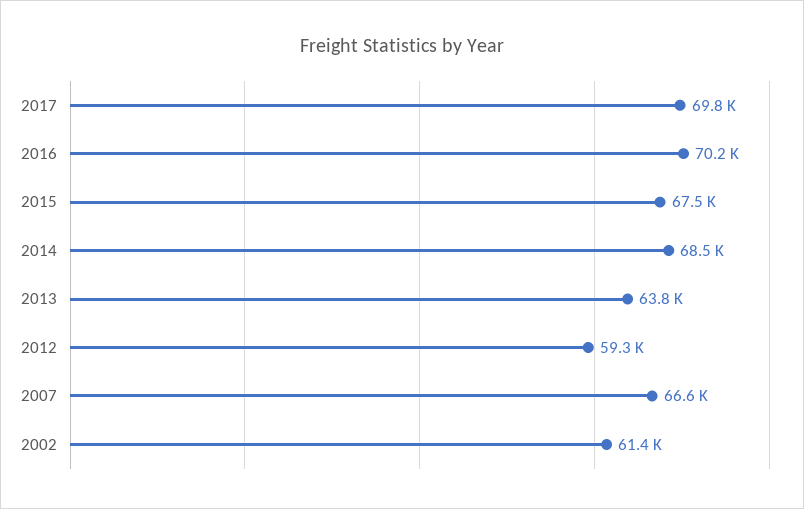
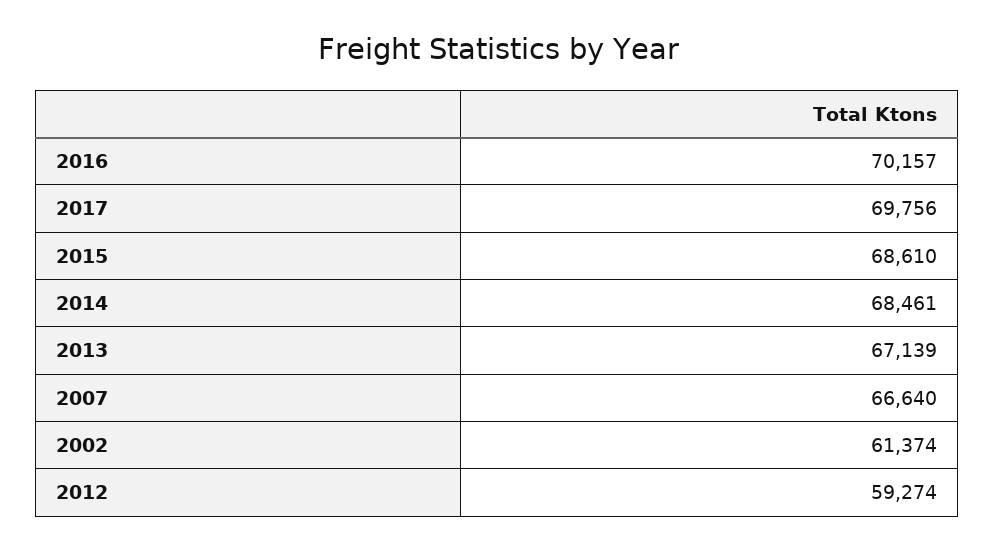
2015: 67500 -> 68610
2013: 63800 -> 67139

